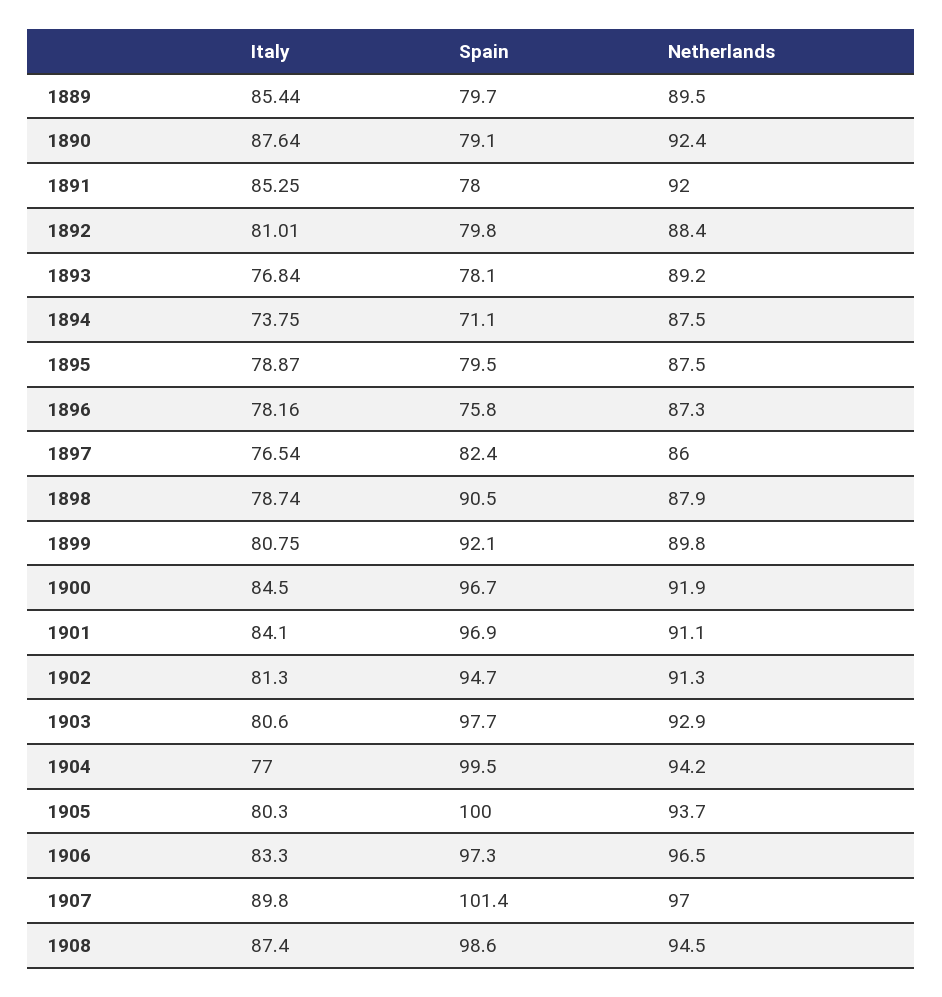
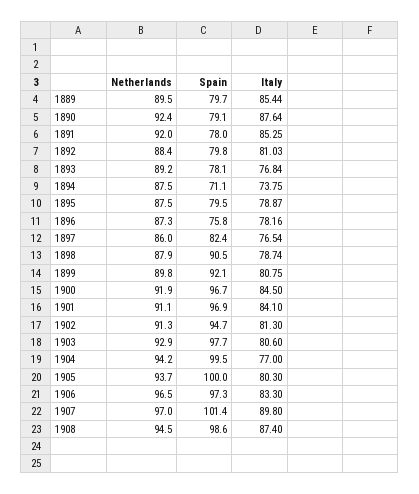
Italy, 1892: 81.01 -> 81.03

